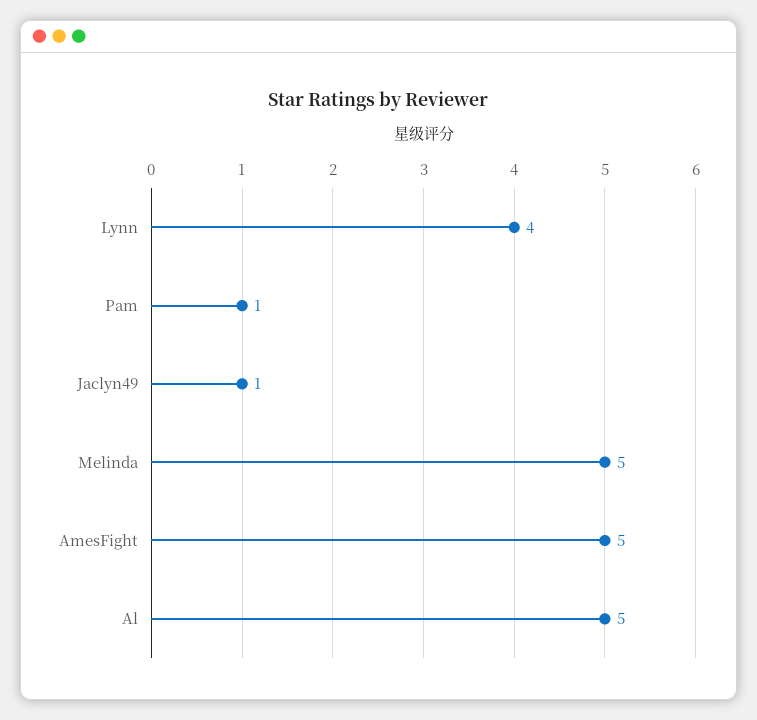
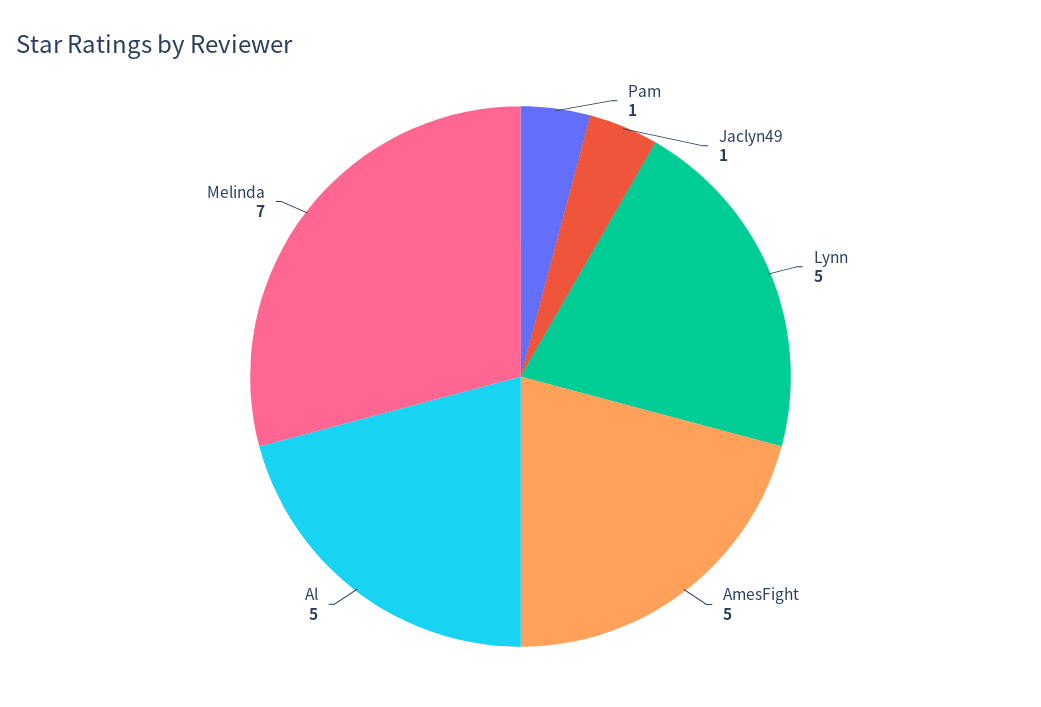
Lynn: 4 -> 5
Melinda: 5 -> 7

